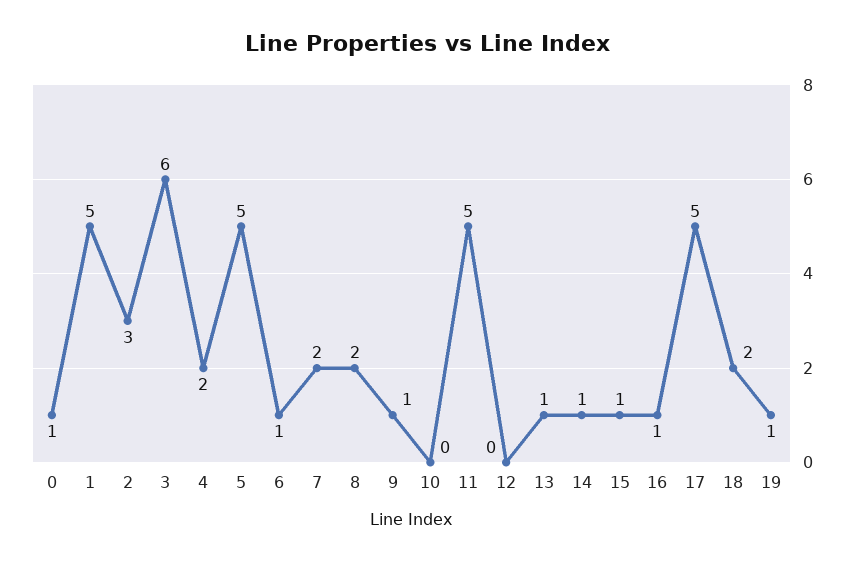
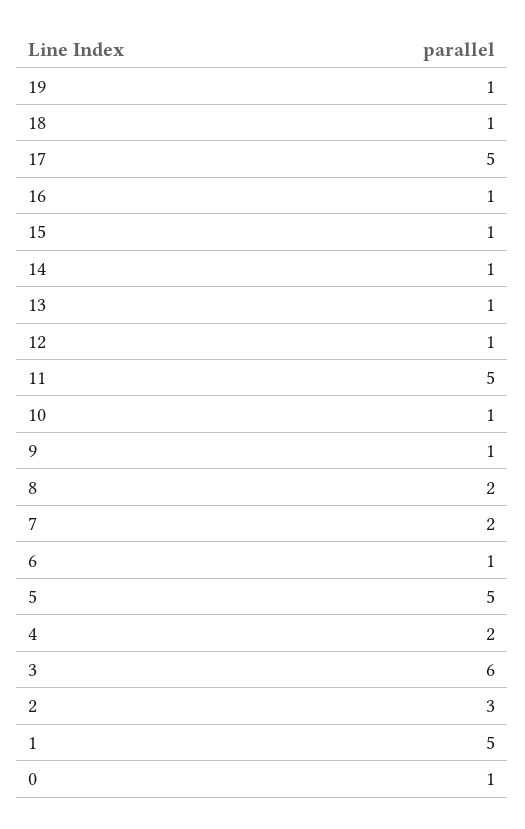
10: 0 -> 1
12: 0 -> 1
18: 2 -> 1

